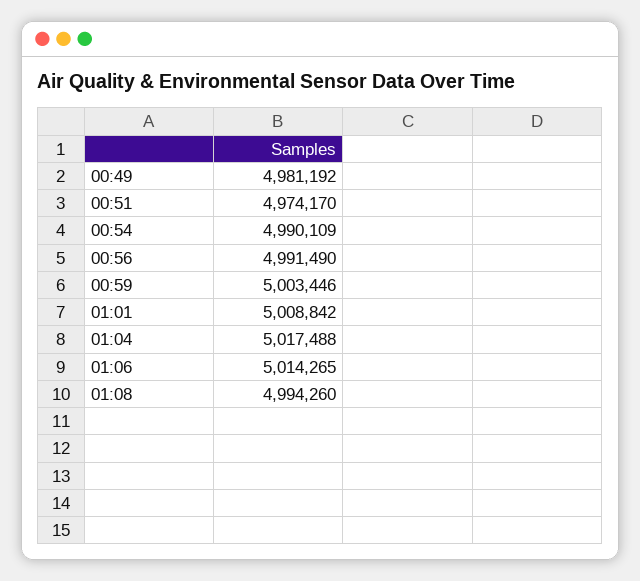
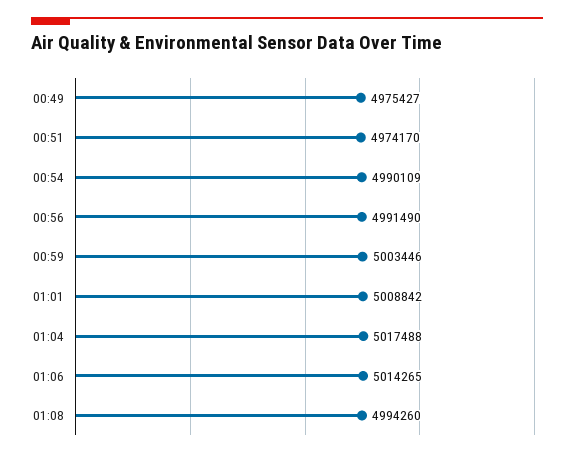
00:49: 4981192 -> 4975427

